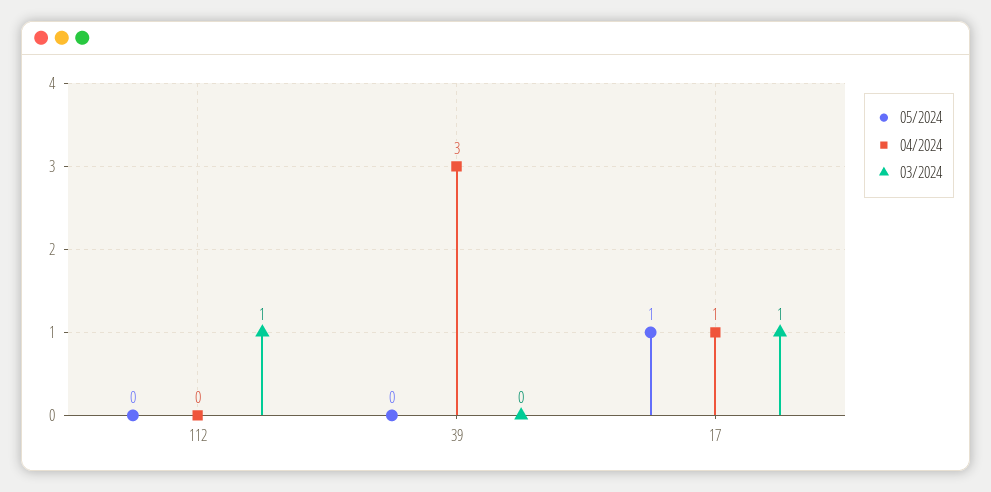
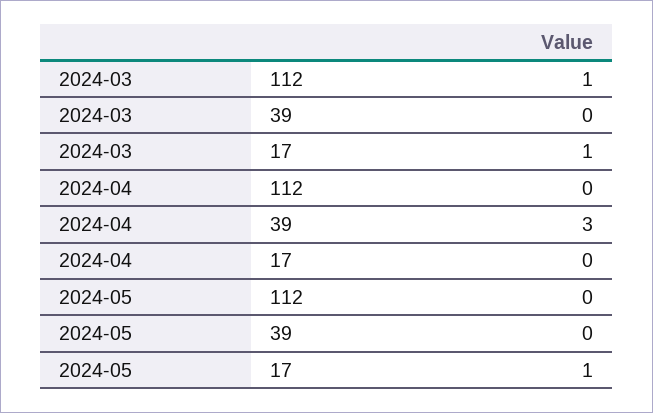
04/2024, 17: 1 -> 0

